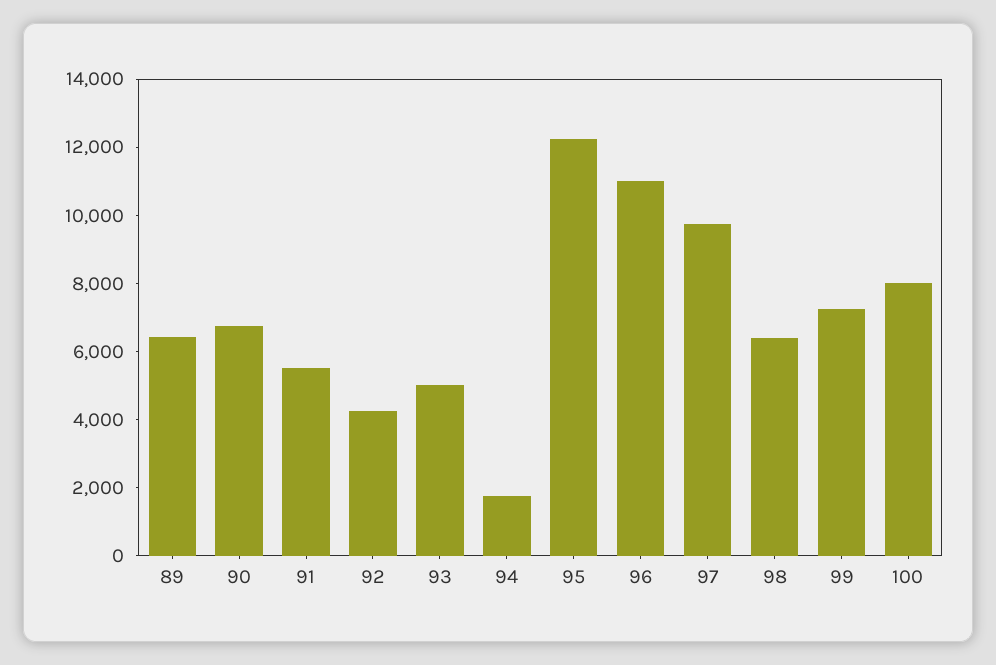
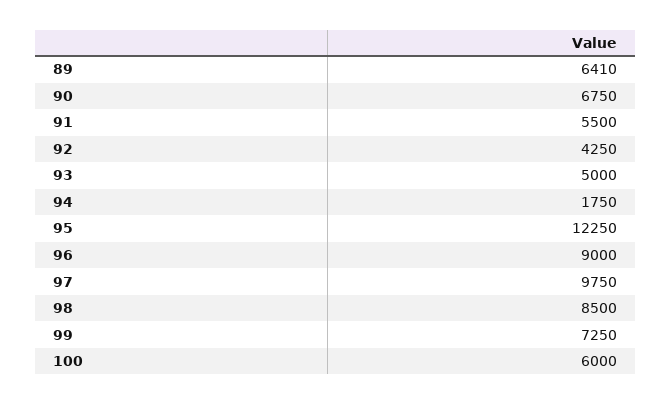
96: 11000 -> 9000
98: 6500 -> 8500
100: 8000 -> 6000

